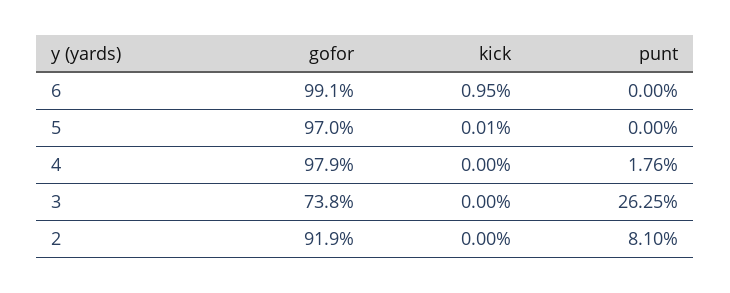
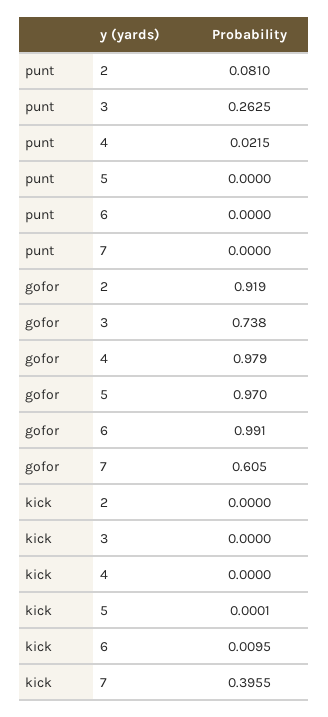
punt, 4: 0.0176 -> 0.0215
punt, 7: none -> 0
gofor, 7: none -> 0.605
kick, 7: none -> 0.3955

